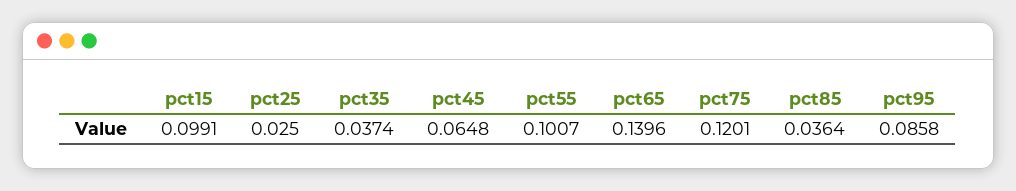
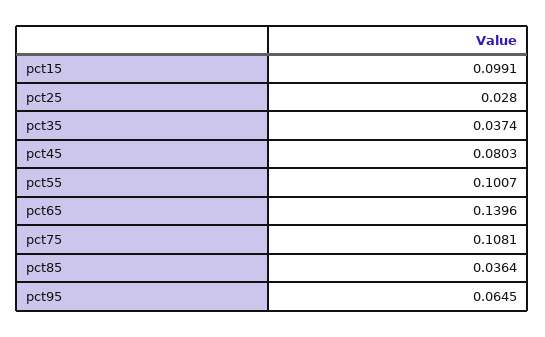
pct25: 0.025 -> 0.028
pct45: 0.0648 -> 0.0803
pct75: 0.1201 -> 0.1081
pct95: 0.0858 -> 0.0645

